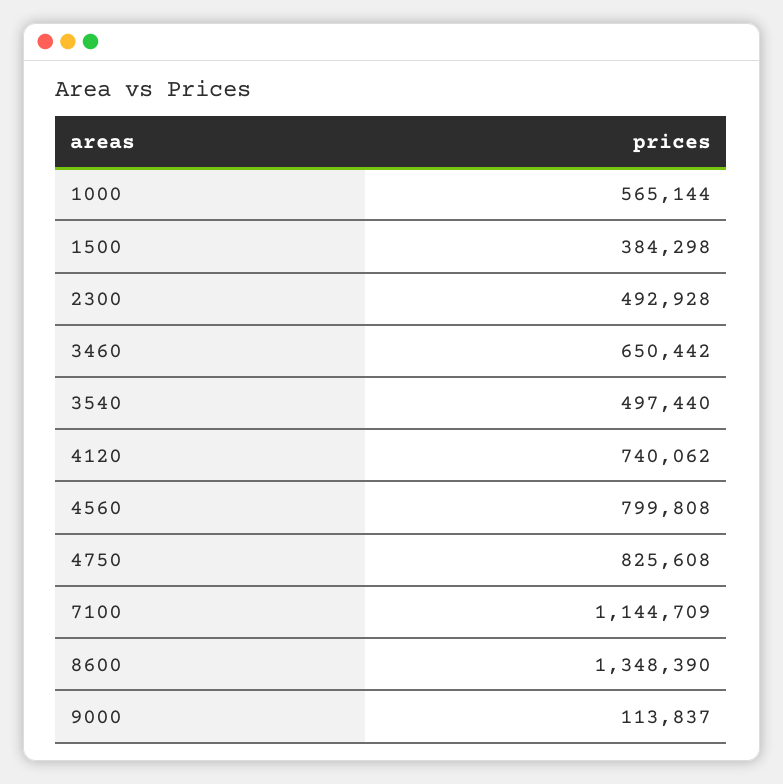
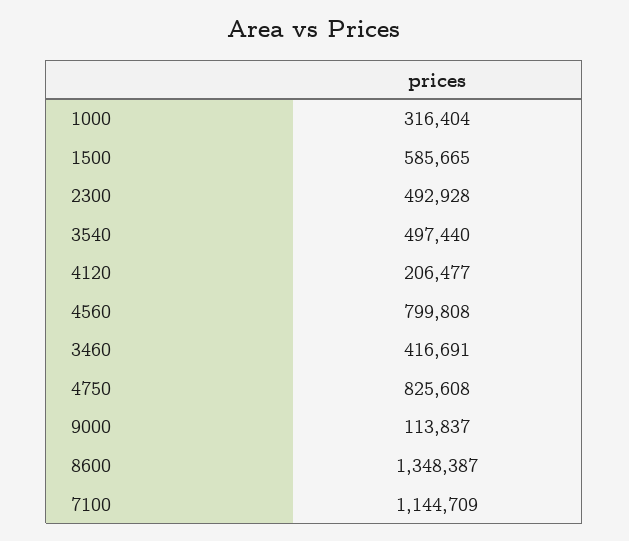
1000: 565144 -> 316404
1500: 384298 -> 585665
3460: 650442 -> 416691
4120: 740062 -> 206477
8600: 1348390 -> 1348387

